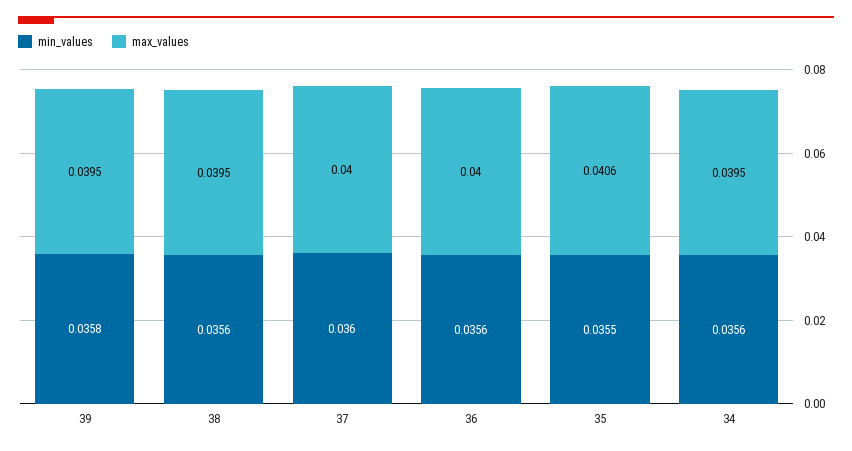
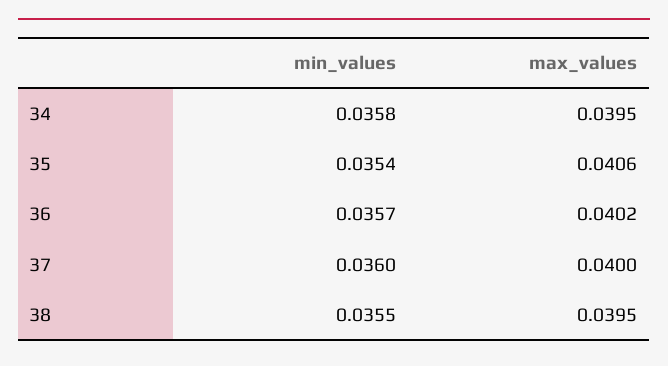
min_values, 39: 0.0358 -> none
max_values, 39: 0.0395 -> none
min_values, 38: 0.0356 -> 0.0355
min_values, 36: 0.0356 -> 0.0357
max_values, 36: 0.04 -> 0.0402
min_values, 35: 0.0355 -> 0.0354
min_values, 34: 0.0356 -> 0.0358

